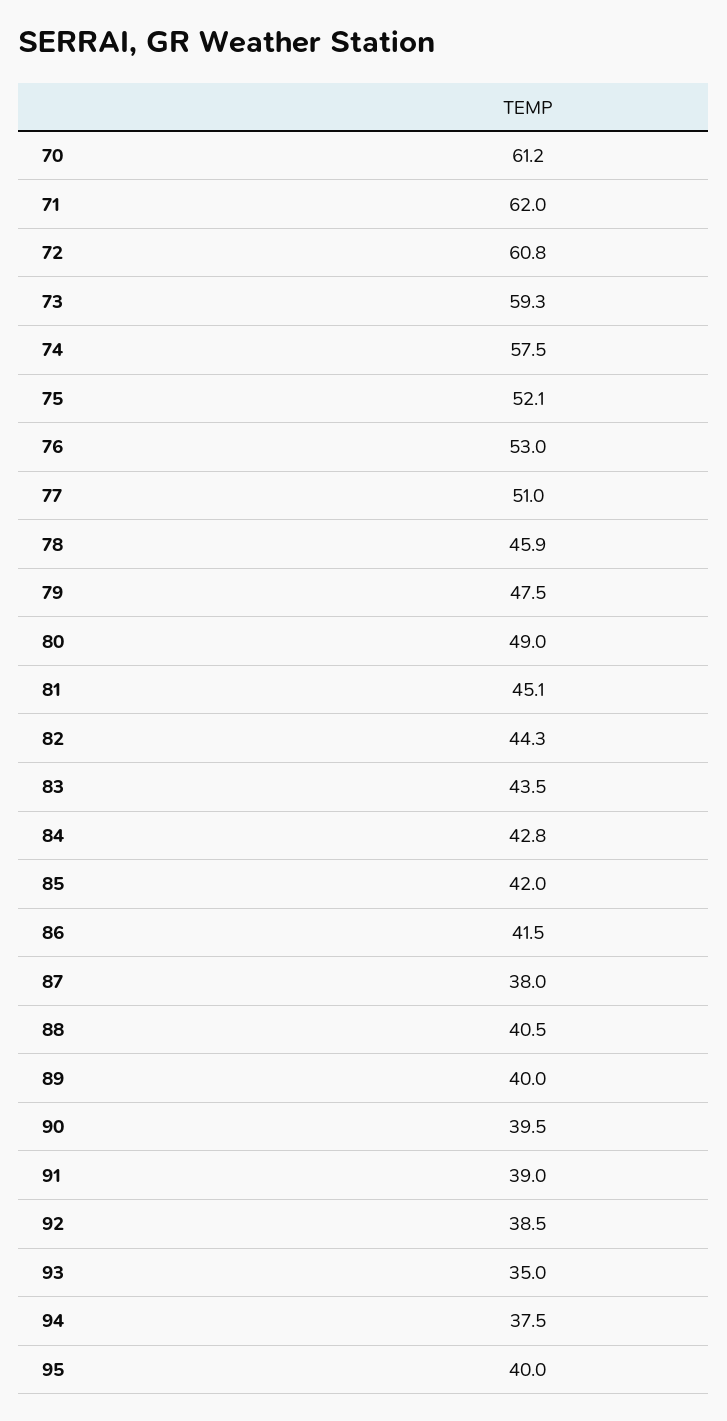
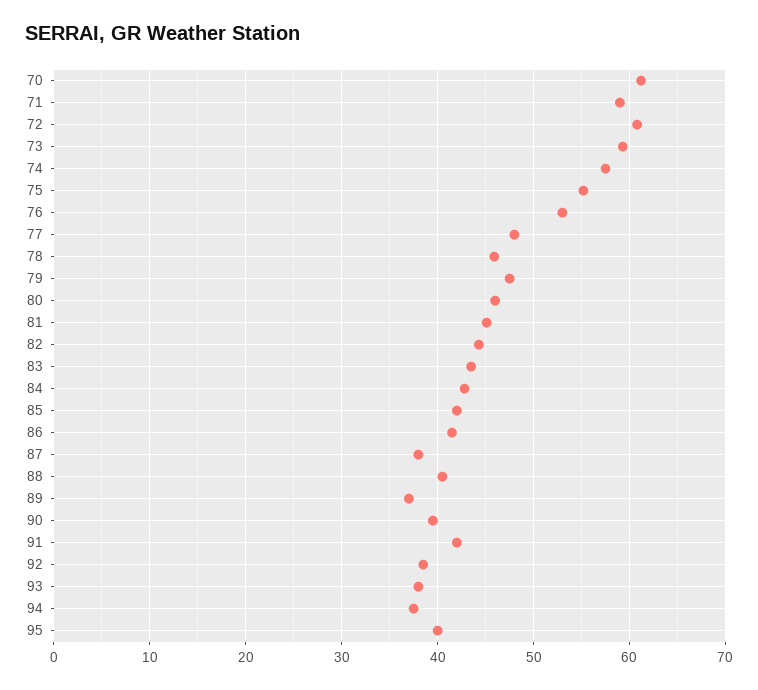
71: 62 -> 59
75: 52.1 -> 55
77: 51 -> 48
80: 49 -> 46
89: 40 -> 37
91: 39 -> 42
93: 35 -> 38

